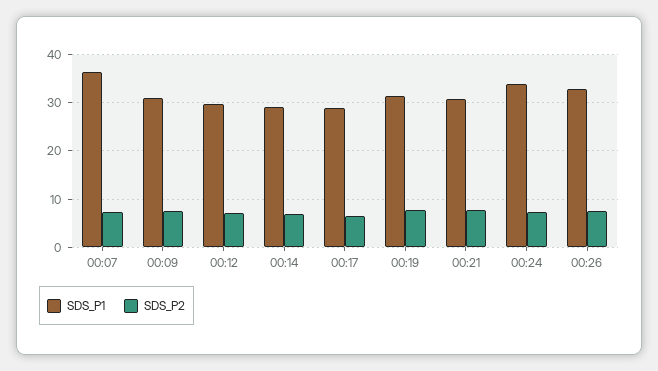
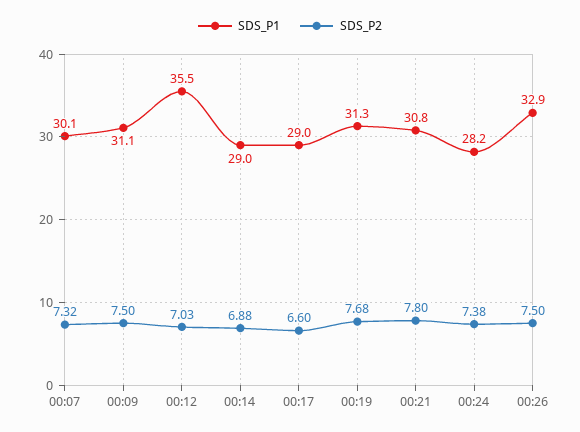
SDS_P1, 00:07: 36 -> 30.1
SDS_P1, 00:12: 30 -> 35.5
SDS_P1, 00:24: 34 -> 28.2

